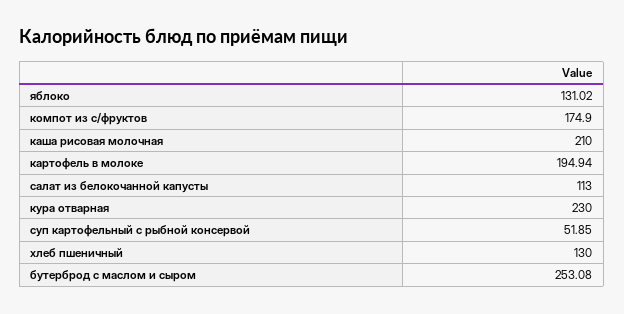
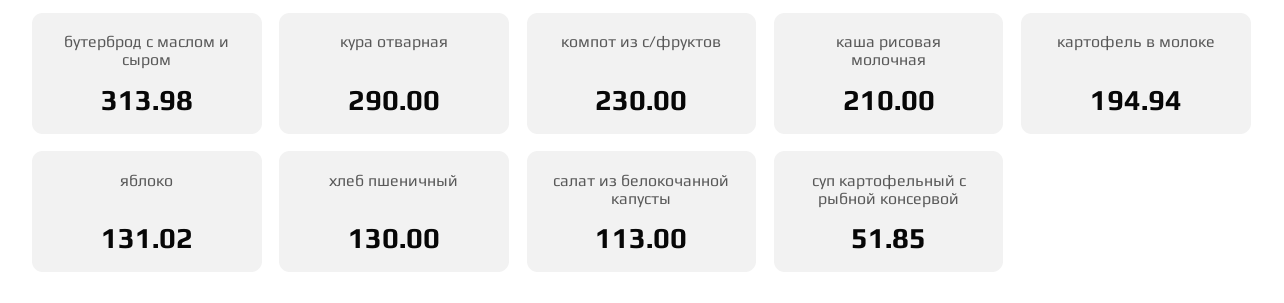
компот из с/фруктов: 174.9 -> 230
кура отварная: 230 -> 290
бутерброд с маслом и сыром: 253.08 -> 313.98

